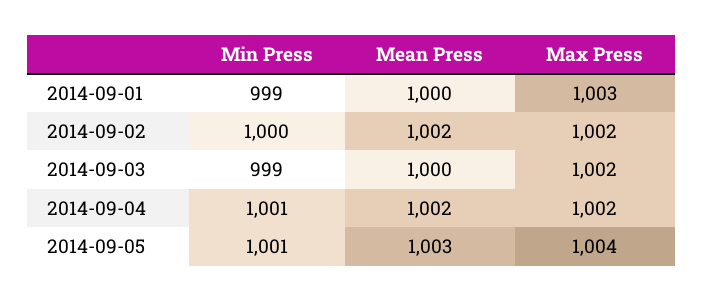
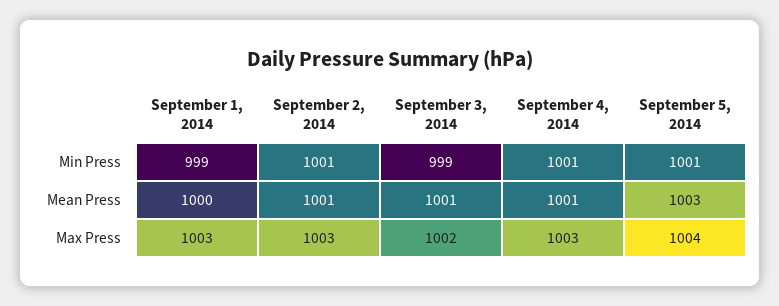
Min Press, 2014-09-02: 1000 -> 1001
Mean Press, 2014-09-02: 1002 -> 1001
Max Press, 2014-09-02: 1002 -> 1003
Mean Press, 2014-09-03: 1000 -> 1001
Mean Press, 2014-09-04: 1002 -> 1001
Max Press, 2014-09-04: 1002 -> 1003

